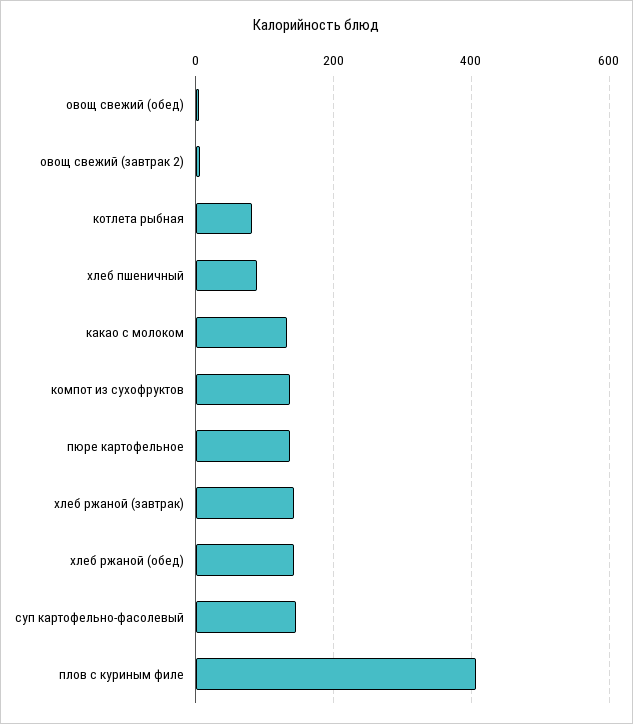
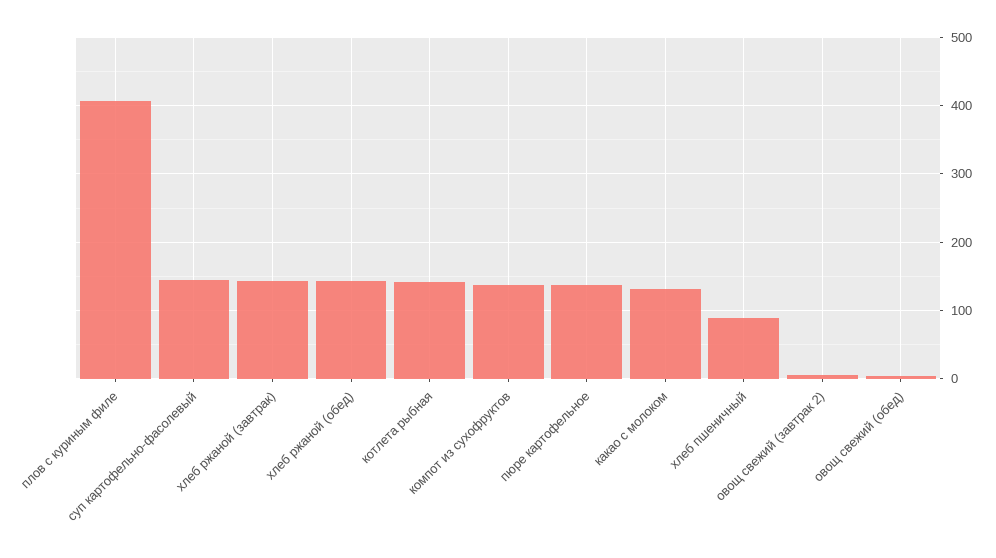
котлета рыбная: 80 -> 140

